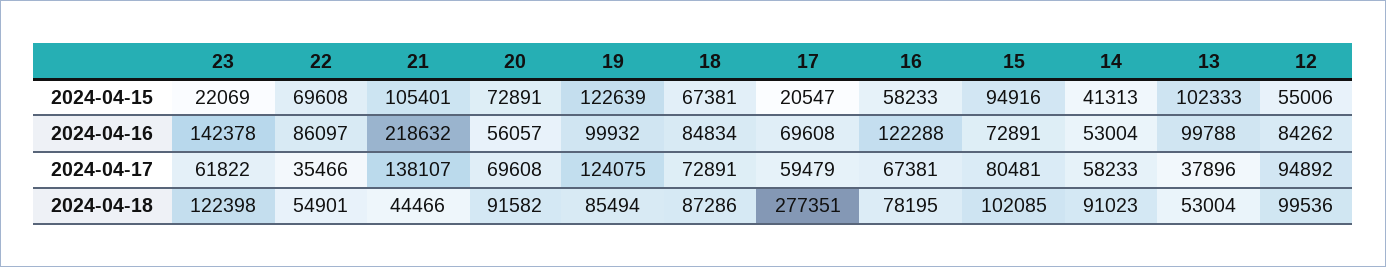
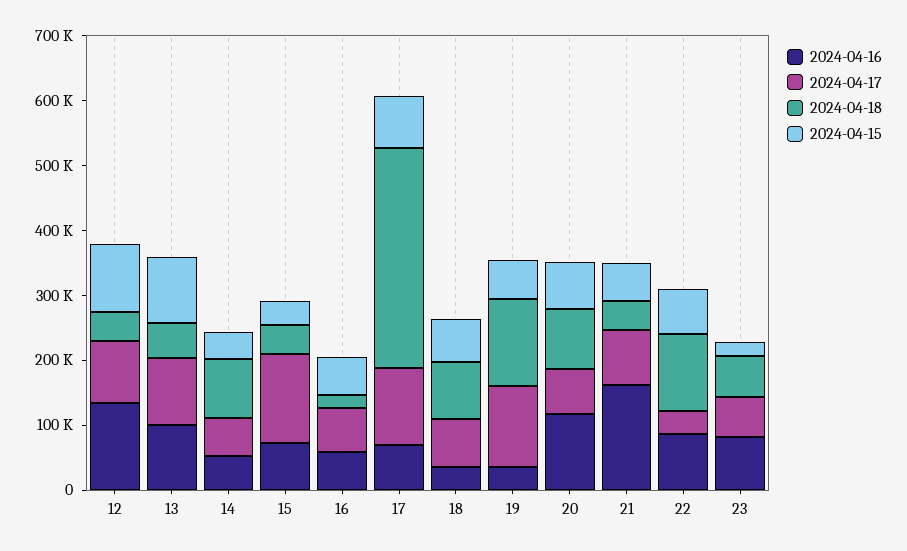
2024-04-15, 21: 105401 -> 60000
2024-04-15, 19: 122639 -> 60000
2024-04-15, 17: 20547 -> 80000
2024-04-15, 15: 94916 -> 40000
2024-04-15, 12: 55006 -> 100000
2024-04-16, 23: 142378 -> 80000
2024-04-16, 21: 218632 -> 160000
2024-04-16, 20: 56057 -> 120000
2024-04-16, 19: 99932 -> 40000
2024-04-16, 18: 84834 -> 40000
2024-04-16, 16: 122288 -> 60000
2024-04-16, 12: 84262 -> 140000
2024-04-17, 21: 138107 -> 80000
2024-04-17, 17: 59479 -> 120000
2024-04-17, 15: 80481 -> 140000
2024-04-17, 13: 37896 -> 100000
2024-04-18, 23: 122398 -> 60000
2024-04-18, 22: 54901 -> 120000
2024-04-18, 19: 85494 -> 140000
2024-04-18, 17: 277351 -> 340000
2024-04-18, 16: 78195 -> 20000
2024-04-18, 15: 102085 -> 40000
2024-04-18, 12: 99536 -> 40000

